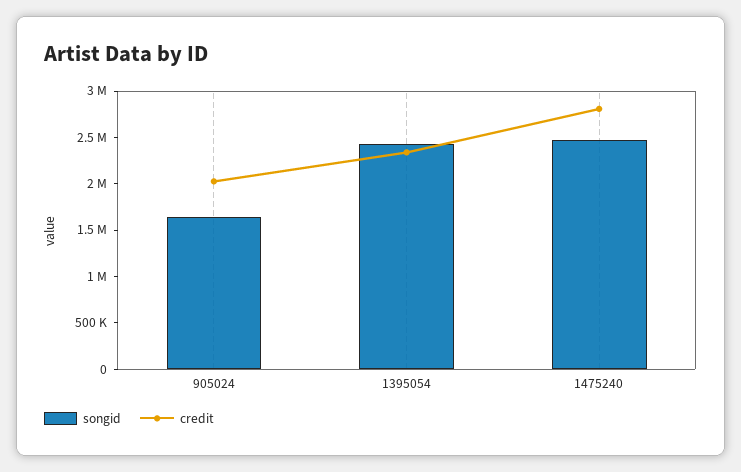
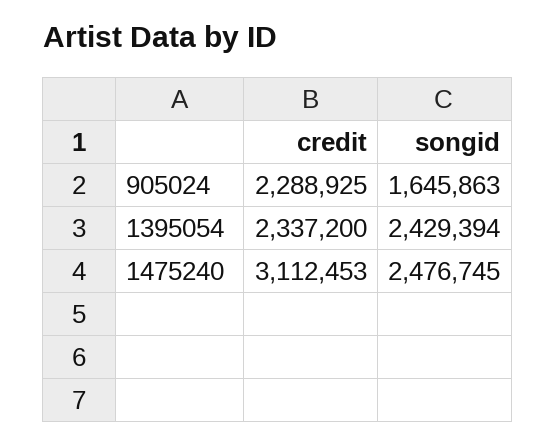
credit, 905024: 2000000 -> 2288925
credit, 1475240: 2800000 -> 3112453

